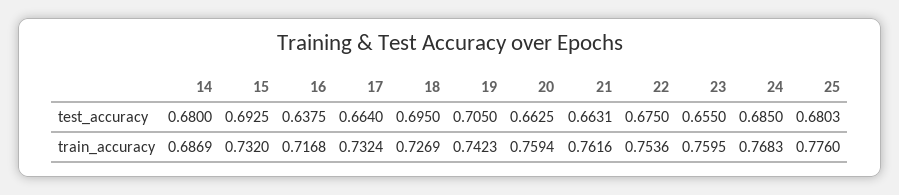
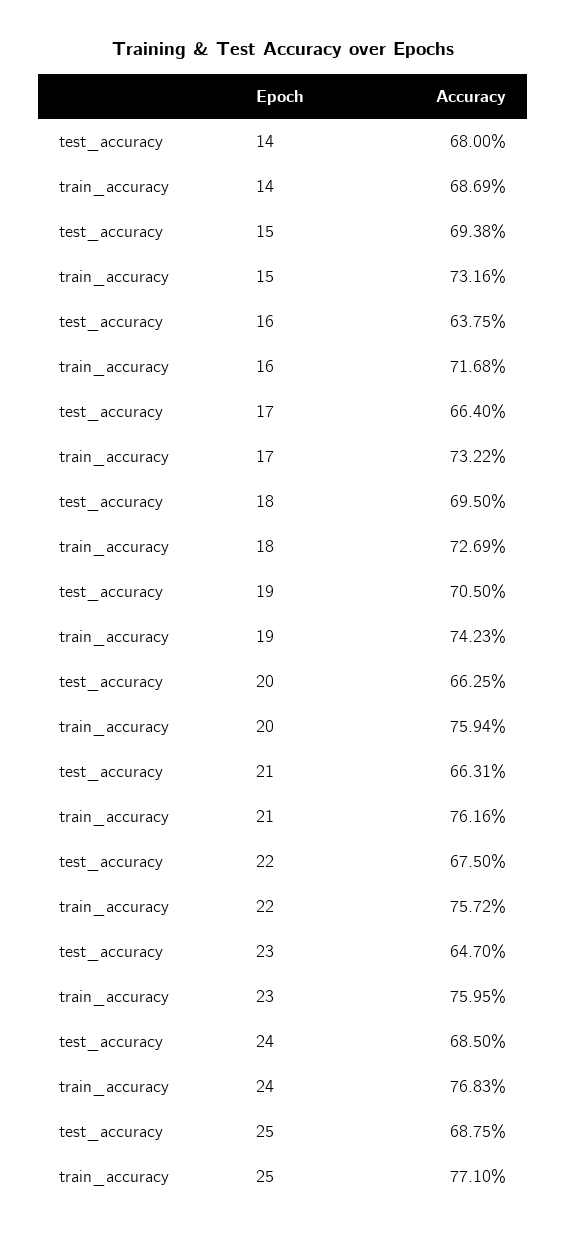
15, test_accuracy: 0.6925 -> 0.6938
23, test_accuracy: 0.655 -> 0.647
25, test_accuracy: 0.6803 -> 0.6875
15, train_accuracy: 0.732 -> 0.7316
17, train_accuracy: 0.7324 -> 0.7322
22, train_accuracy: 0.7536 -> 0.7572
25, train_accuracy: 0.776 -> 0.771

